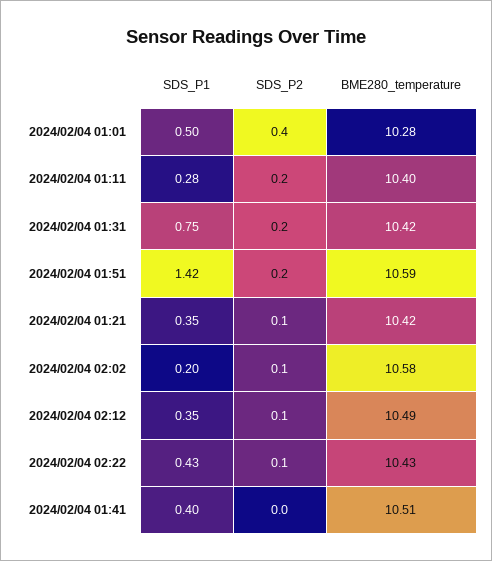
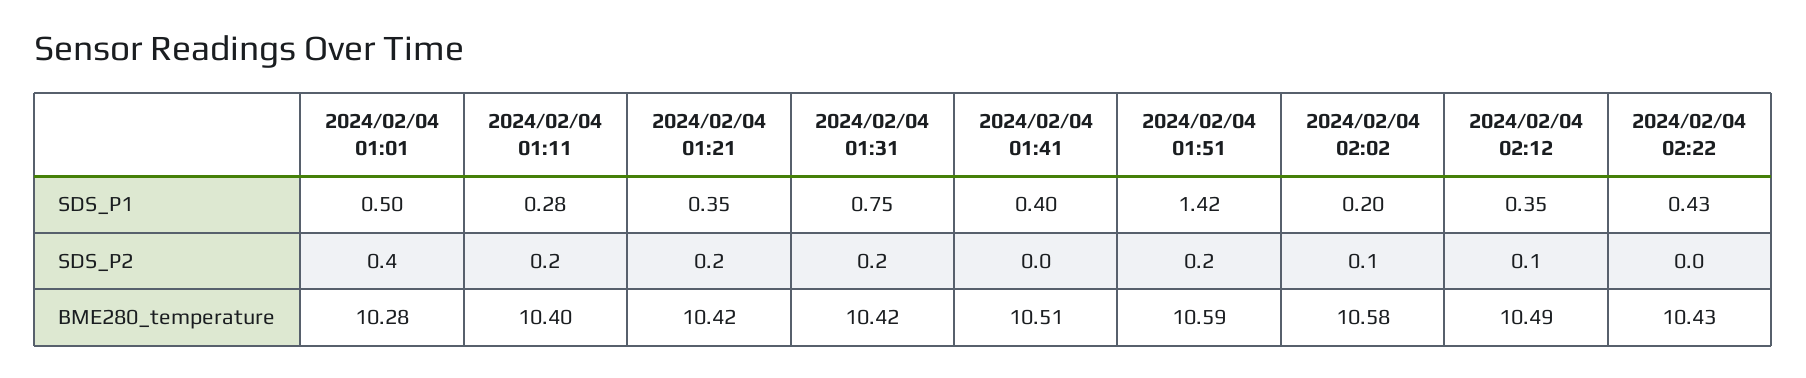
SDS_P2, 2024/02/04 01:21: 0.1 -> 0.2
SDS_P2, 2024/02/04 02:22: 0.1 -> 0

